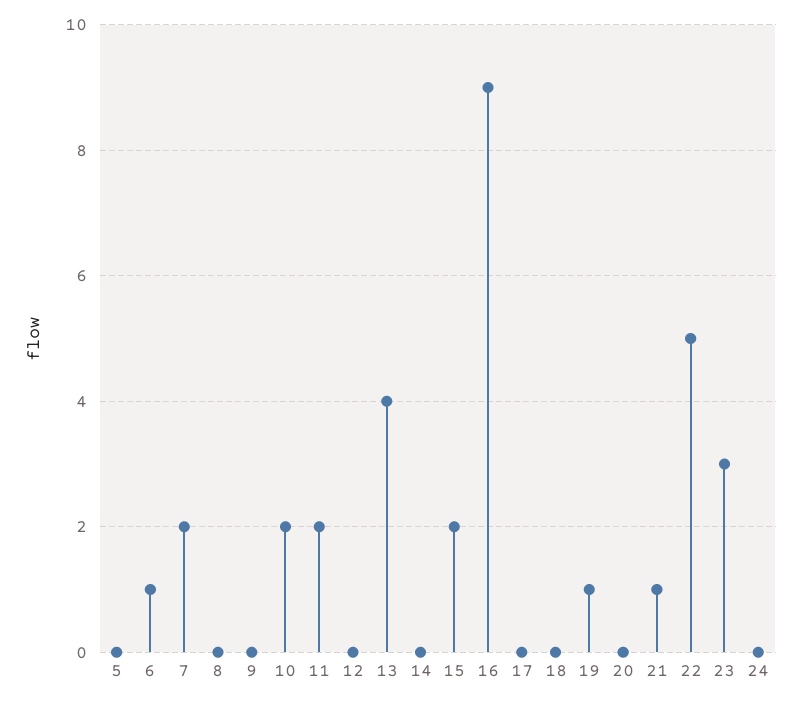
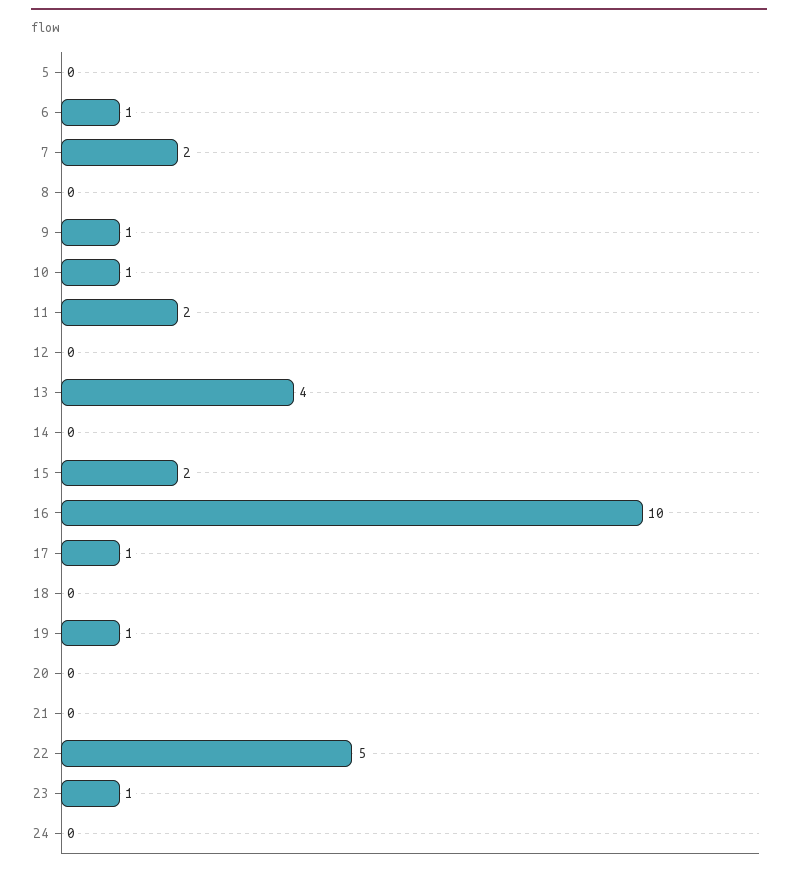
9: 0 -> 1
10: 2 -> 1
16: 9 -> 10
17: 0 -> 1
21: 1 -> 0
23: 3 -> 1

